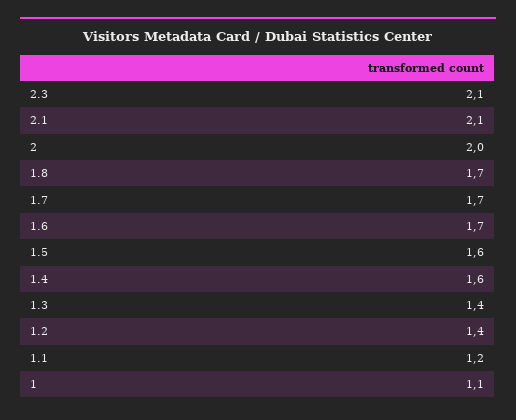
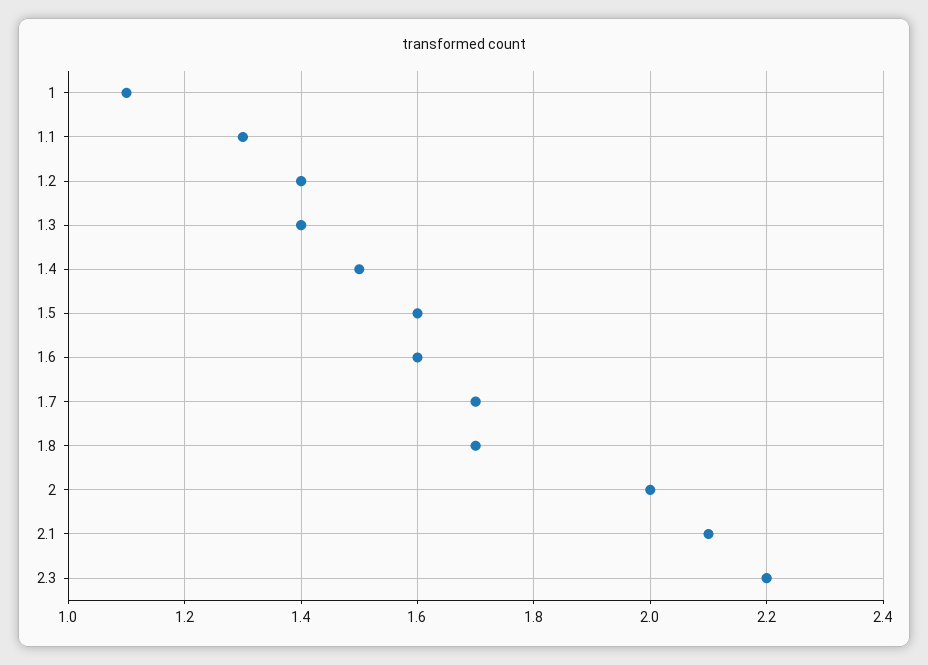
2.3: 2.1 -> 2.2
1.6: 1.7 -> 1.6
1.4: 1.6 -> 1.5
1.1: 1.2 -> 1.3

